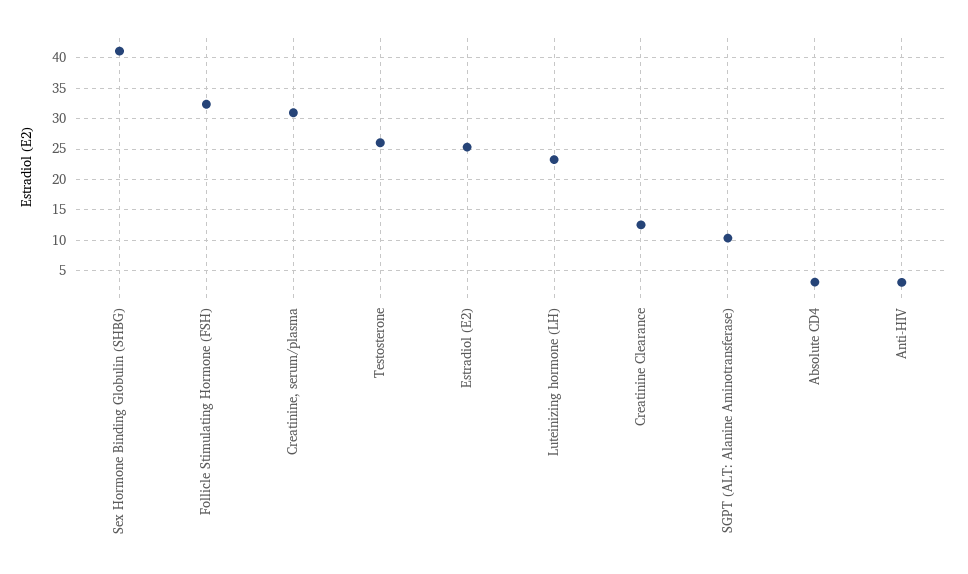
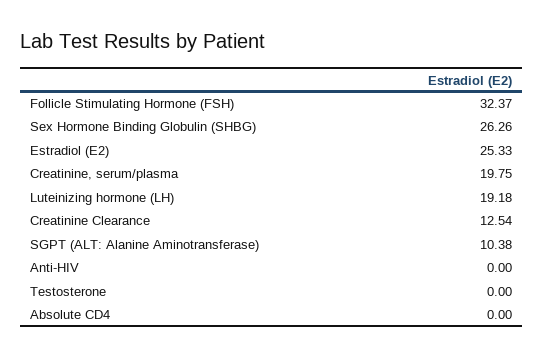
Sex Hormone Binding Globulin (SHBG): 41 -> 26.26
Creatinine, serum/plasma: 31 -> 19.75
Testosterone: 26 -> 0
Luteinizing hormone (LH): 23 -> 19.18
Absolute CD4: 3 -> 0
Anti-HIV: 3 -> 0

